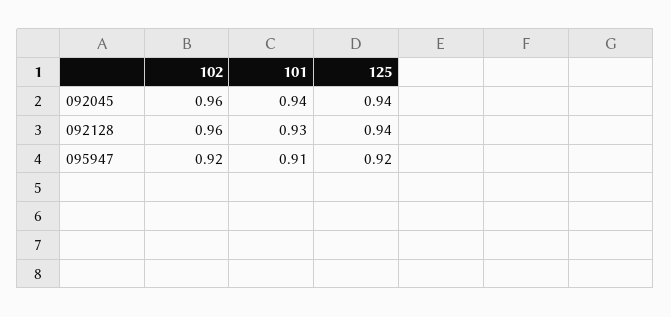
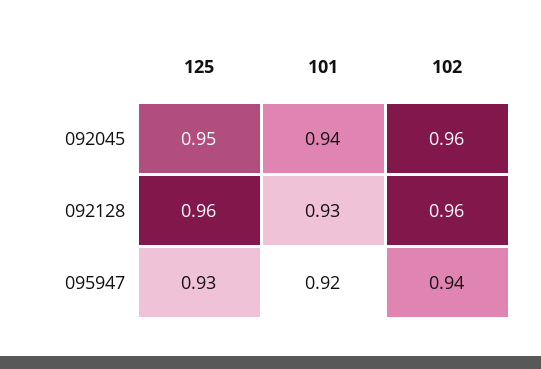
125, 092045: 0.94 -> 0.95
125, 092128: 0.94 -> 0.96
102, 095947: 0.92 -> 0.94
101, 095947: 0.91 -> 0.92
125, 095947: 0.92 -> 0.93

